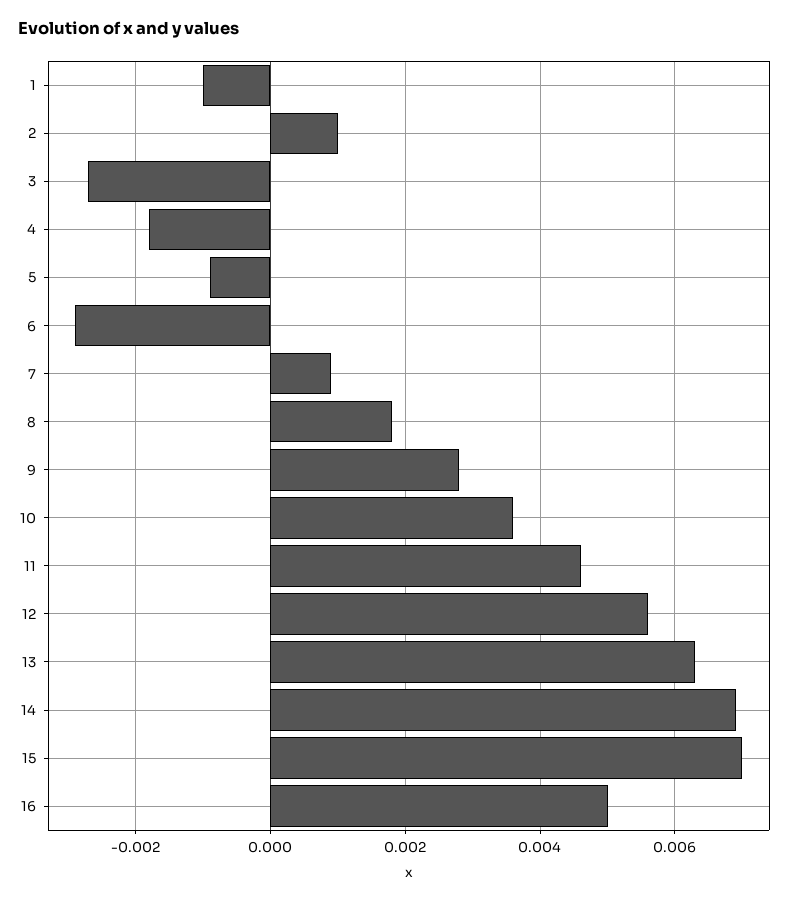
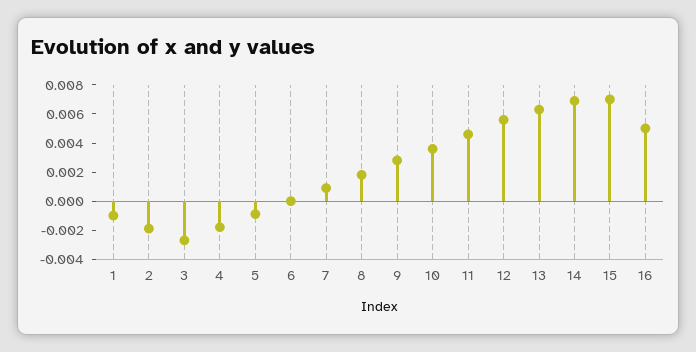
2: 0.001 -> -0.002
6: -0.003 -> 0

